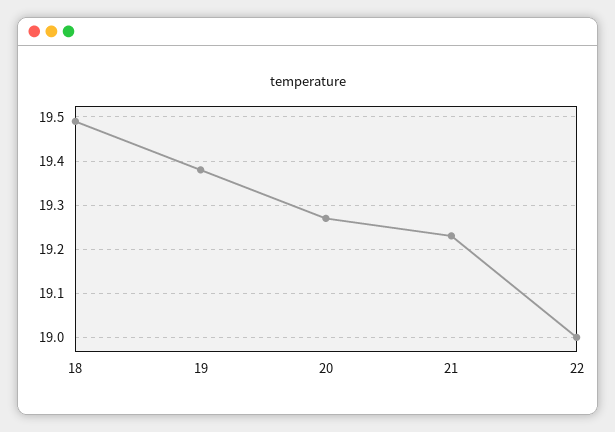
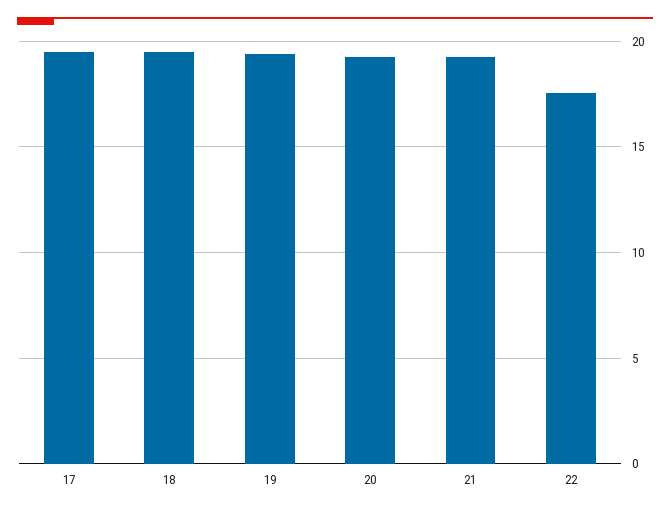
22: 19 -> 17.5
17: none -> 19.5

